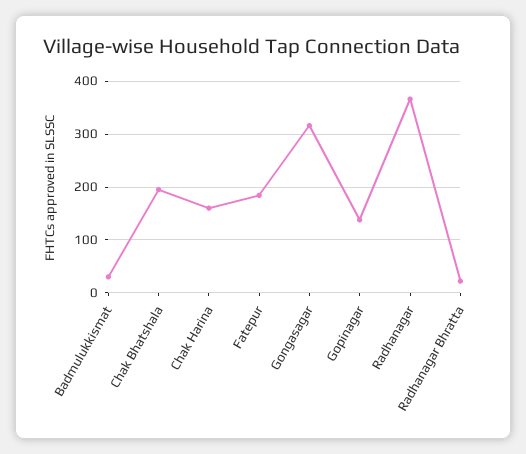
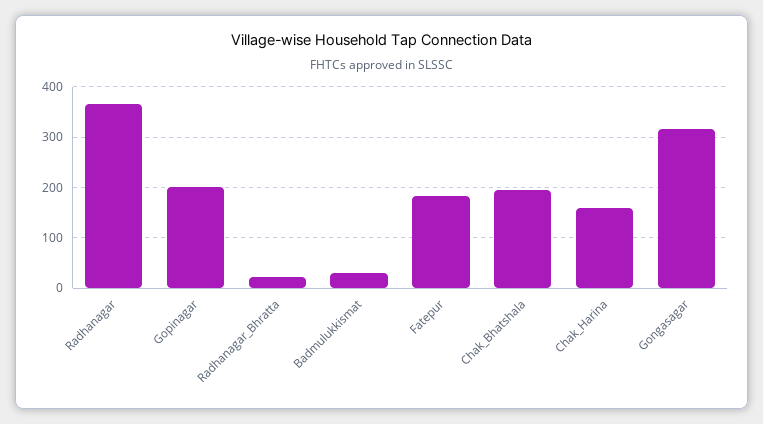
Gopinagar: 140 -> 200

